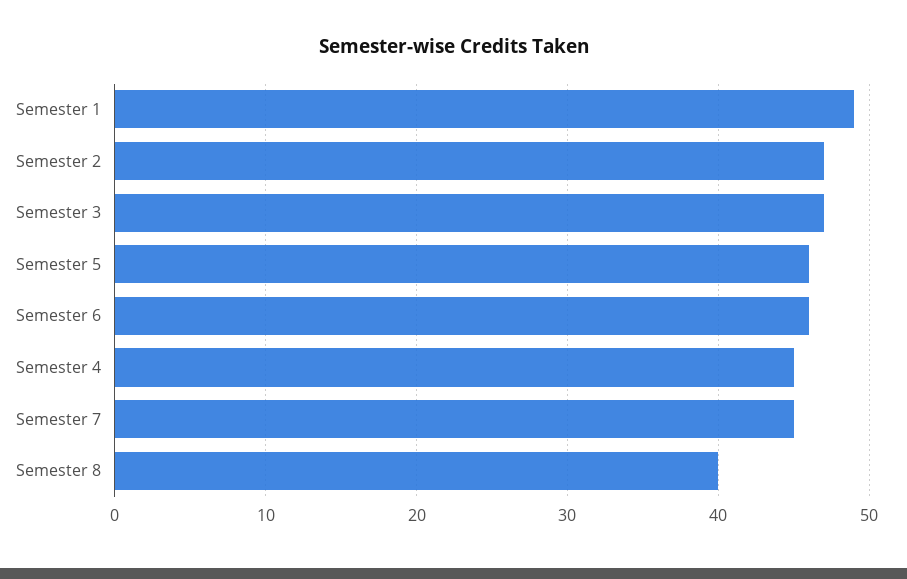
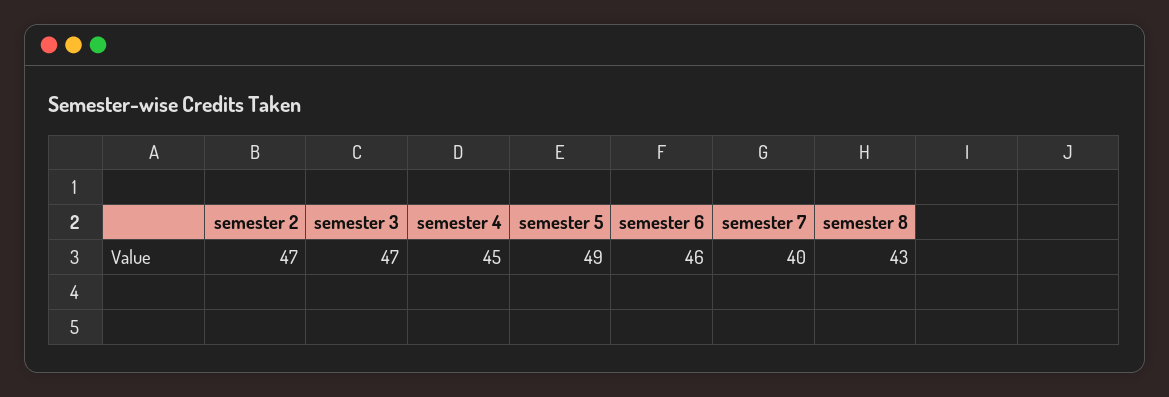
Semester 1: 49 -> none
Semester 5: 46 -> 49
Semester 7: 45 -> 40
Semester 8: 40 -> 43

